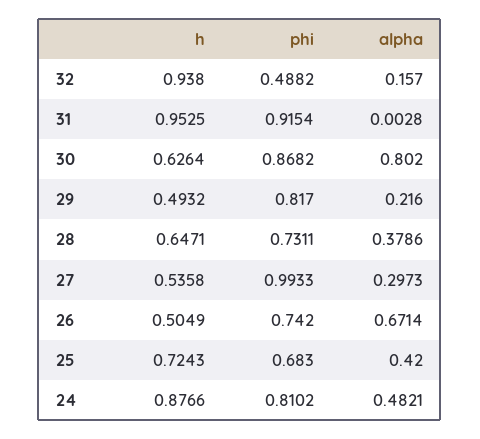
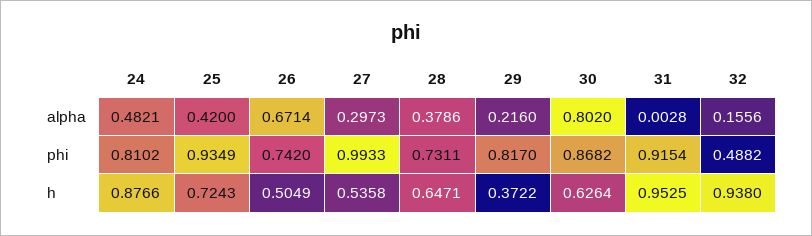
alpha, 32: 0.157 -> 0.1556
h, 29: 0.4932 -> 0.3722
phi, 25: 0.683 -> 0.9349

